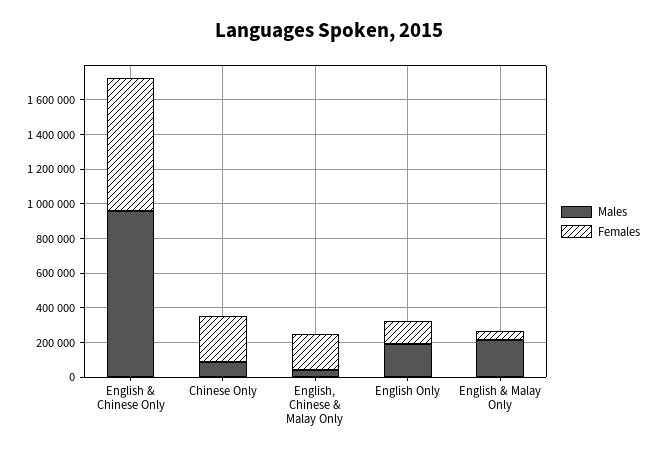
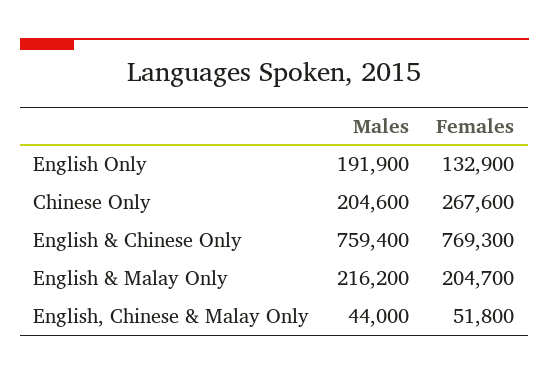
Males, English & Chinese Only: 950000 -> 759400
Males, Chinese Only: 100000 -> 204600
Females, English, Chinese & Malay Only: 200000 -> 51800
Females, English & Malay Only: 50000 -> 204700

